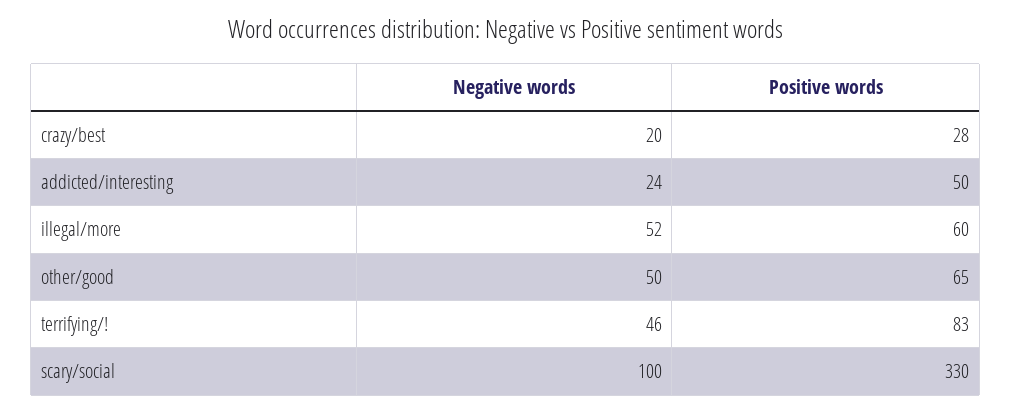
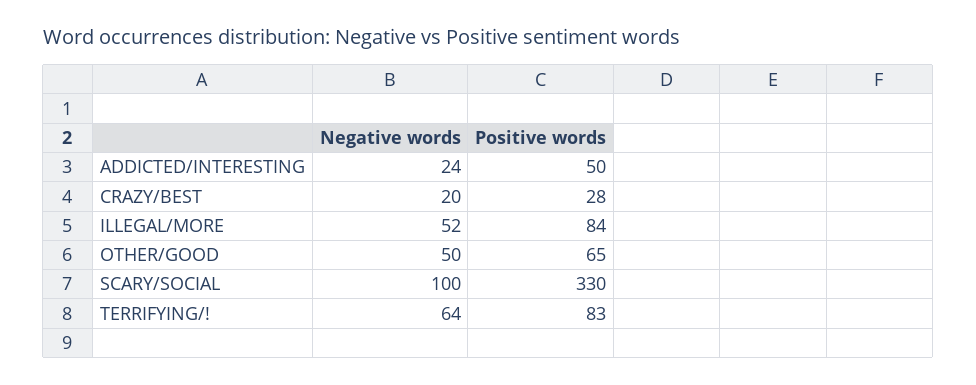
Positive words, illegal/more: 60 -> 84
Negative words, terrifying/!: 46 -> 64

